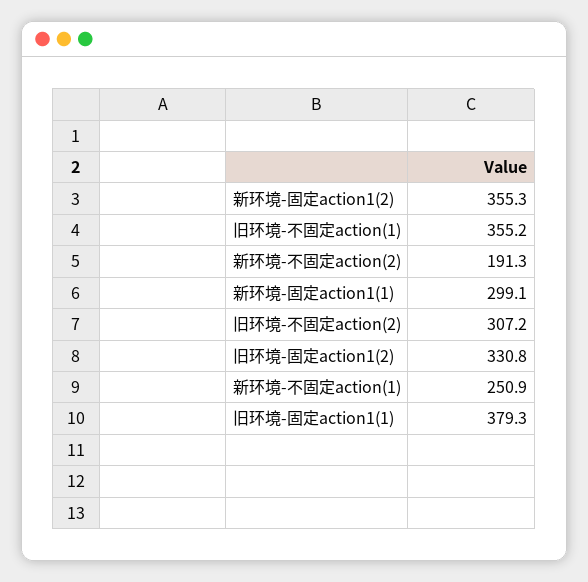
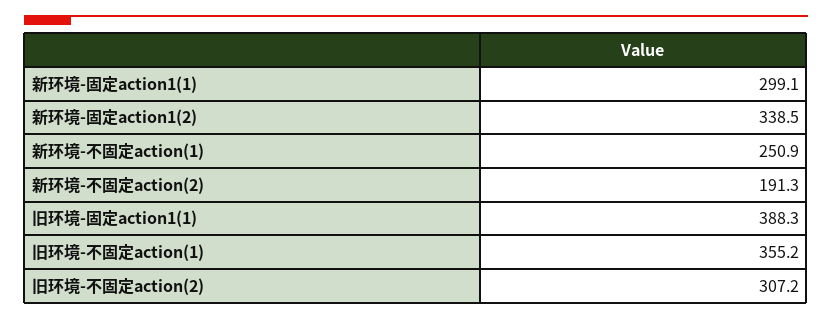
新环境-固定action1(2): 355.3 -> 338.5
旧环境-固定action1(2): 330.8 -> none
旧环境-固定action1(1): 379.3 -> 388.3

